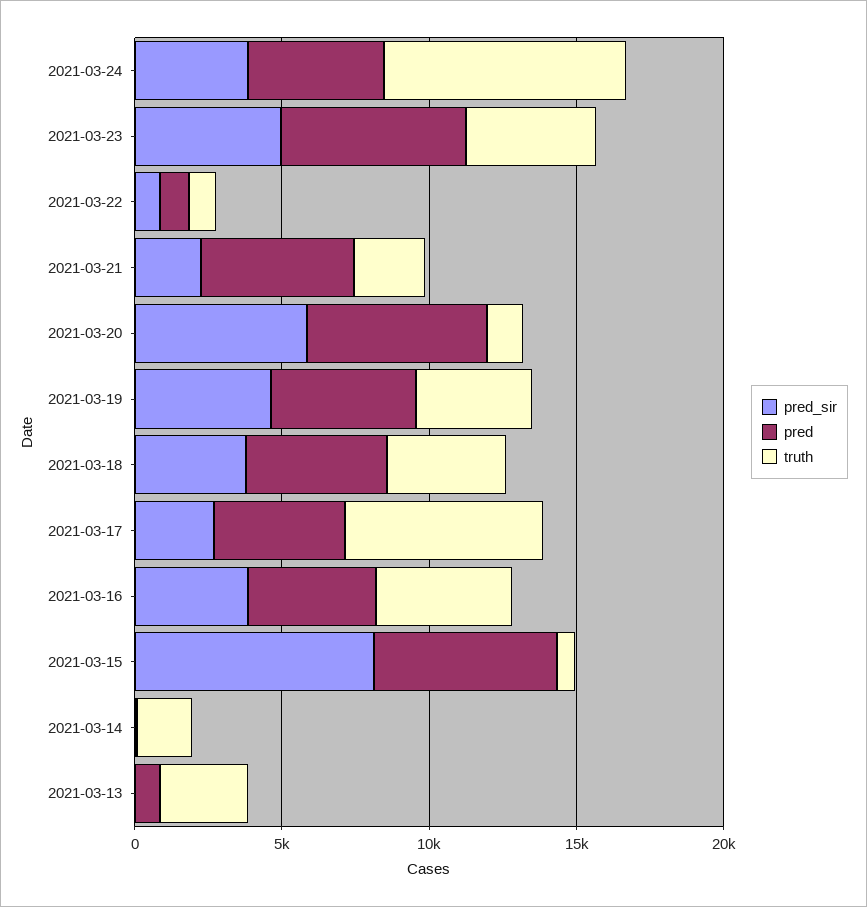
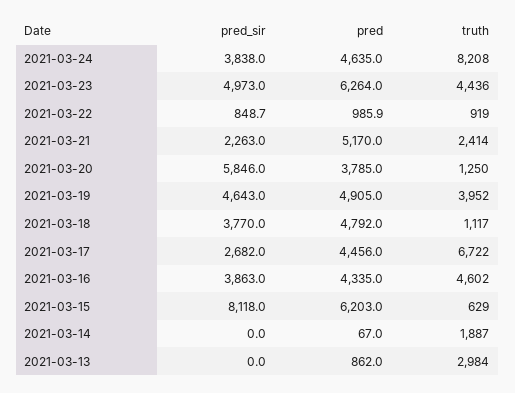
pred, 2021-03-20: 6000 -> 3785
truth, 2021-03-18: 4000 -> 1117

